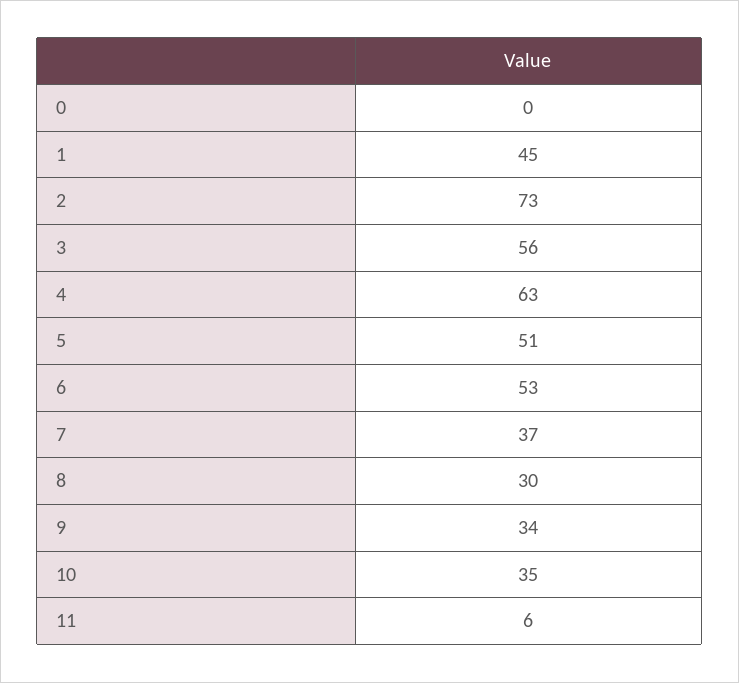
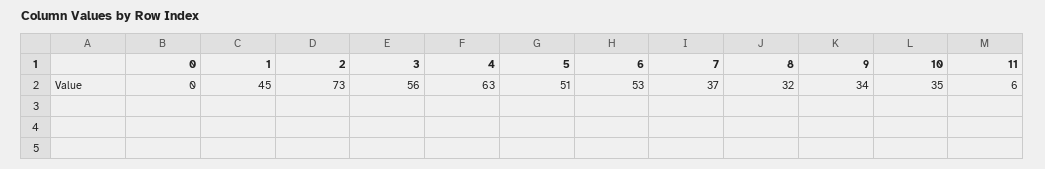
8: 30 -> 32

